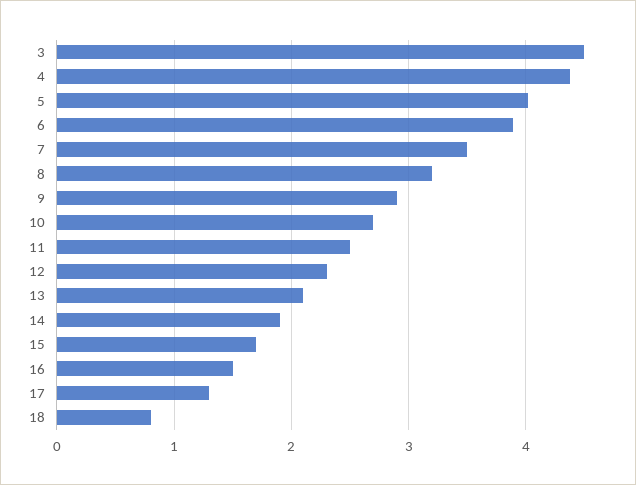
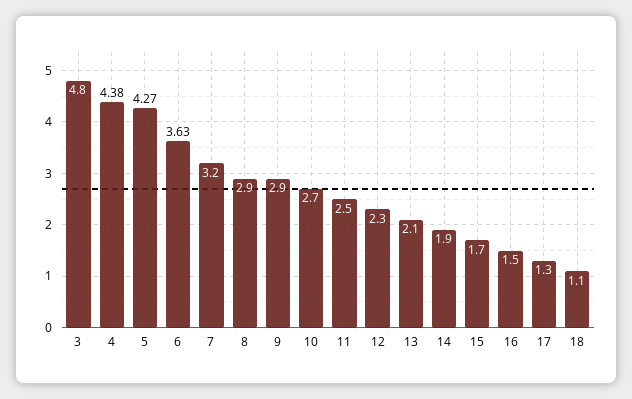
3: 4.5 -> 4.8
5: 4 -> 4.27
6: 3.9 -> 3.63
7: 3.5 -> 3.2
8: 3.2 -> 2.9
18: 0.8 -> 1.1

